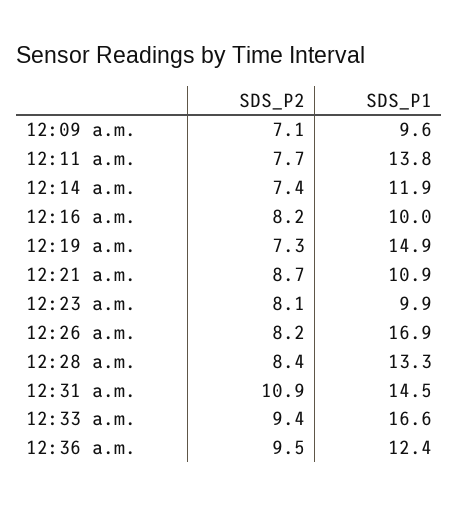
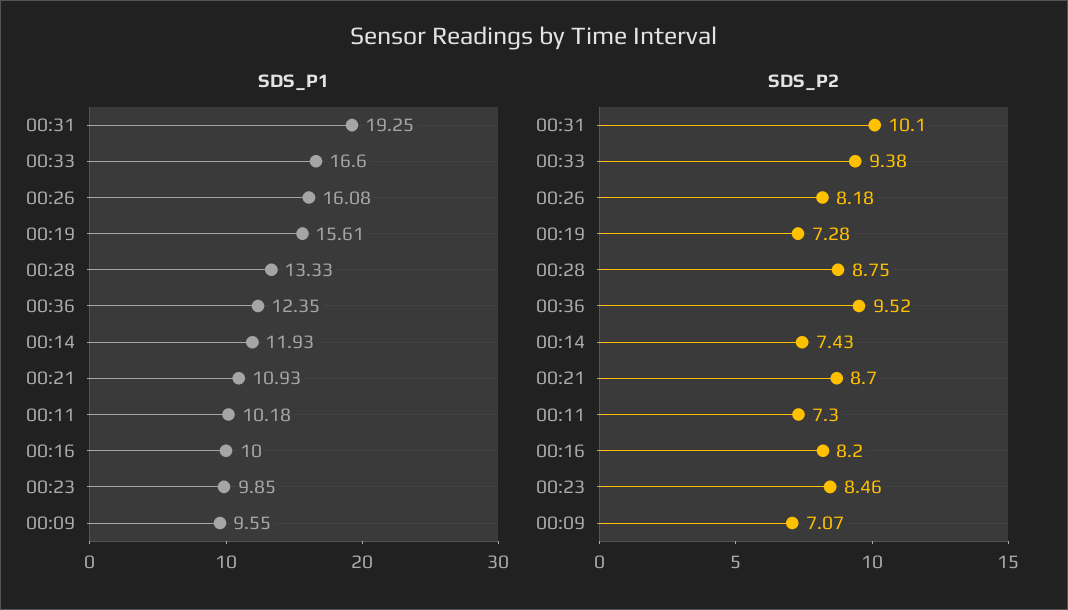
SDS_P2, 12:11 a.m.: 7.7 -> 7.3
SDS_P1, 12:11 a.m.: 13.8 -> 10.18
SDS_P1, 12:19 a.m.: 14.9 -> 15.61
SDS_P2, 12:23 a.m.: 8.1 -> 8.46
SDS_P1, 12:26 a.m.: 16.9 -> 16.08
SDS_P2, 12:28 a.m.: 8.4 -> 8.75
SDS_P2, 12:31 a.m.: 10.9 -> 10.1
SDS_P1, 12:31 a.m.: 14.5 -> 19.25

